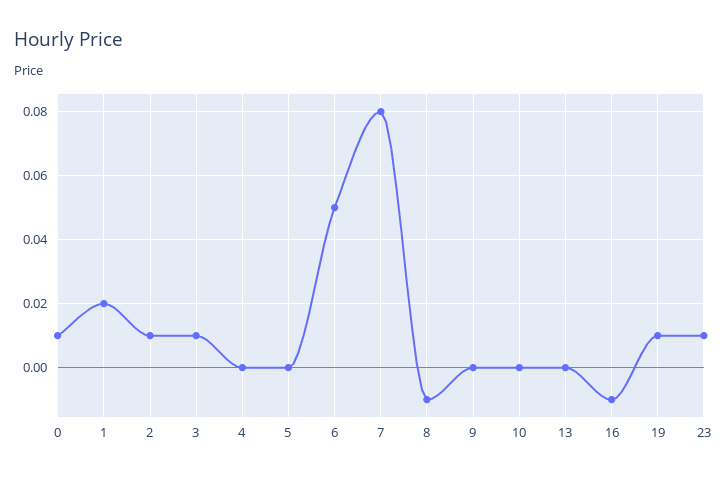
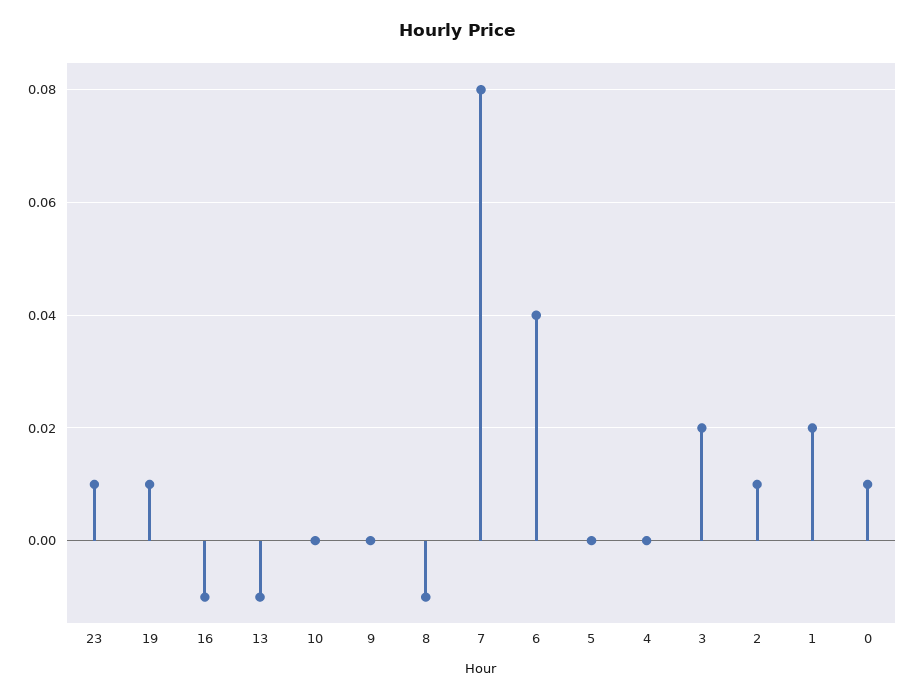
3: 0.01 -> 0.02
6: 0.05 -> 0.04
13: 0 -> -0.01

